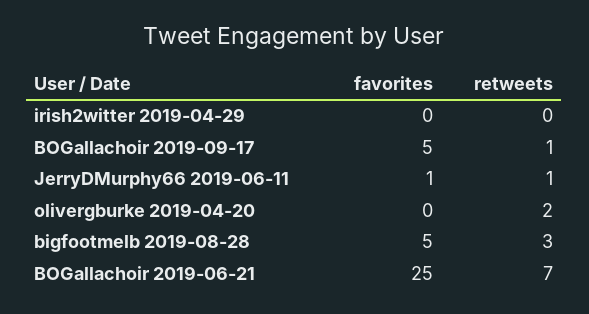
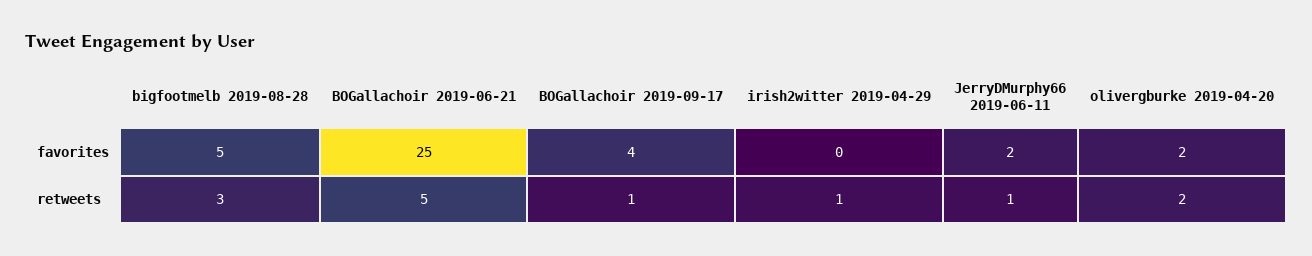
retweets, irish2witter 2019-04-29: 0 -> 1
favorites, BOGallachoir 2019-09-17: 5 -> 4
favorites, JerryDMurphy66 2019-06-11: 1 -> 2
favorites, olivergburke 2019-04-20: 0 -> 2
retweets, BOGallachoir 2019-06-21: 7 -> 5

